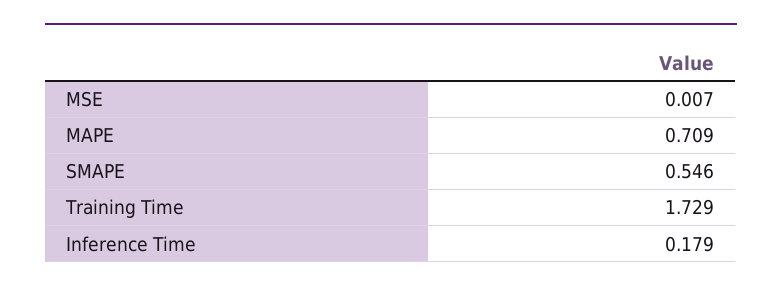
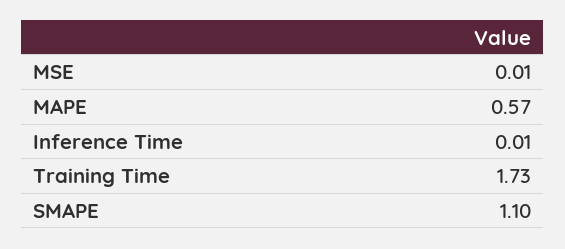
MAPE: 0.709 -> 0.57
SMAPE: 0.546 -> 1.1
Inference Time: 0.179 -> 0.01

